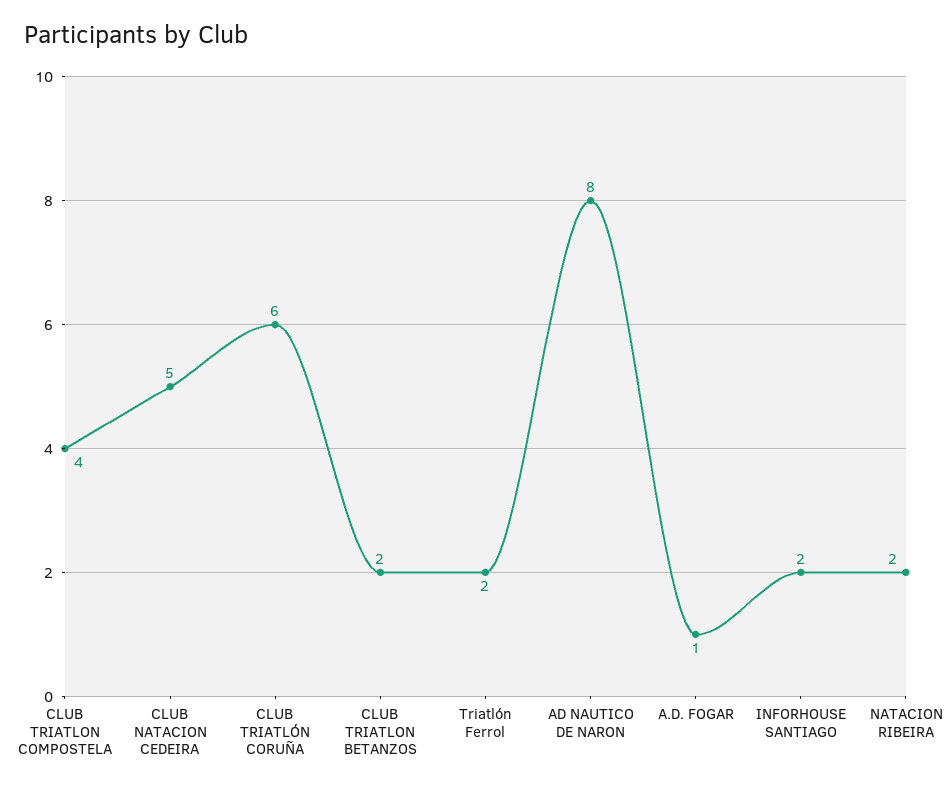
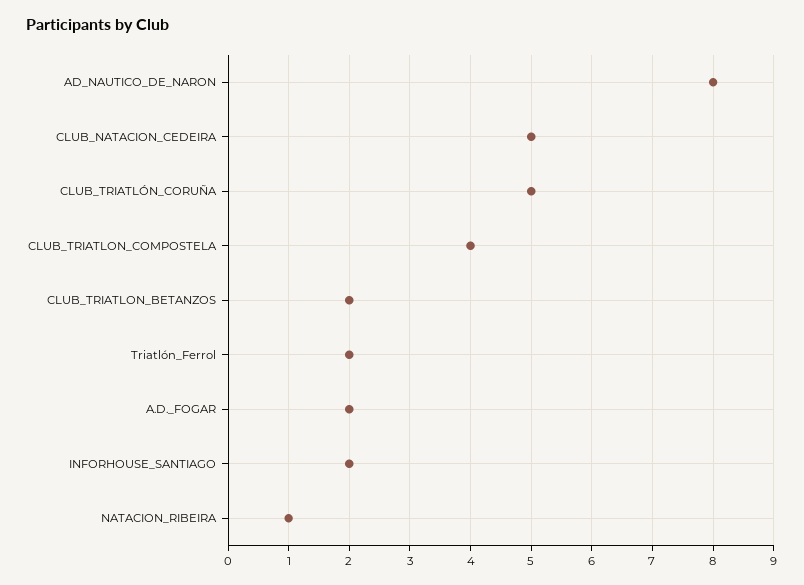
CLUB TRIATLÓN CORUÑA: 6 -> 5
A.D. FOGAR: 1 -> 2
NATACION RIBEIRA: 2 -> 1

